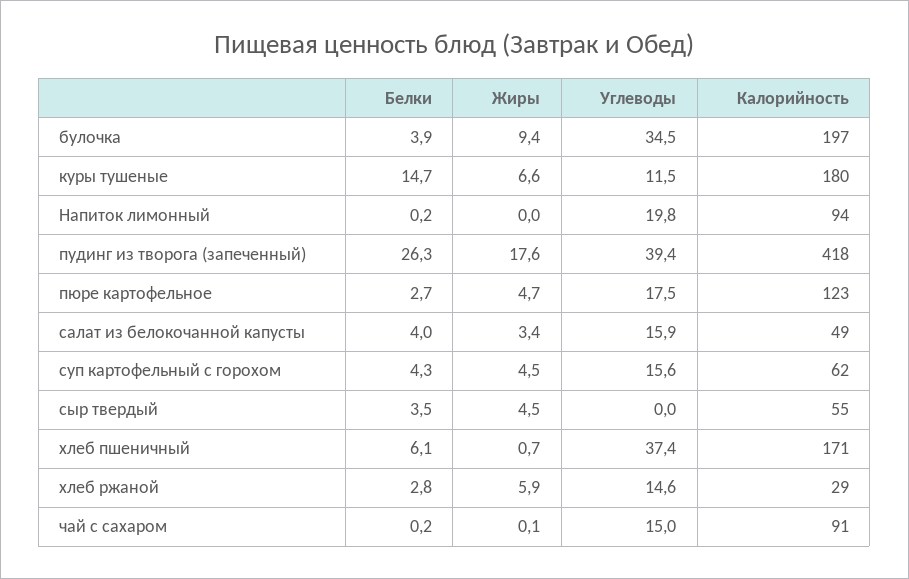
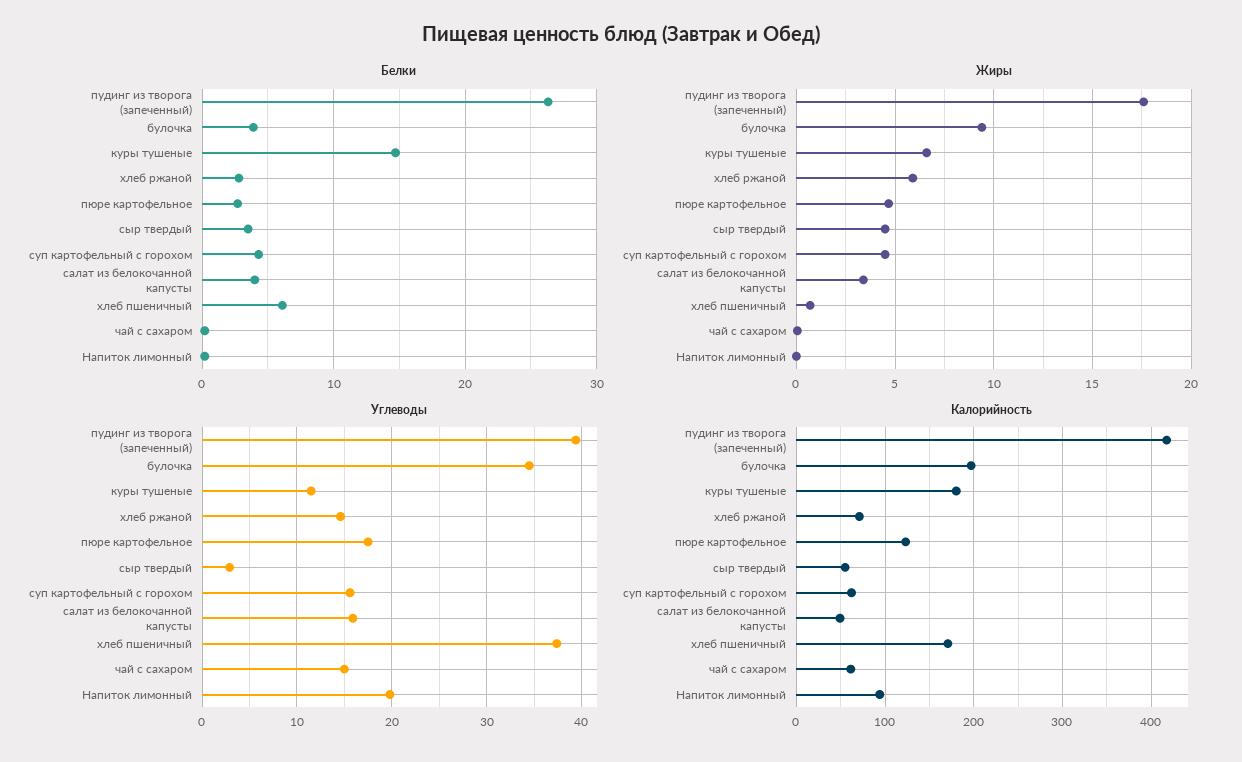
Углеводы, сыр твердый: 0 -> 3
Калорийность, хлеб ржаной: 29 -> 70
Калорийность, чай с сахаром: 91 -> 60

